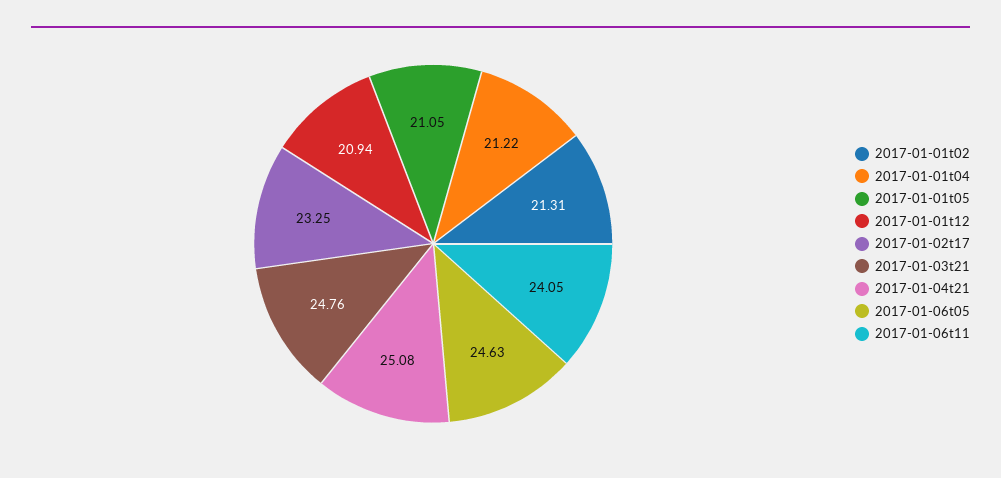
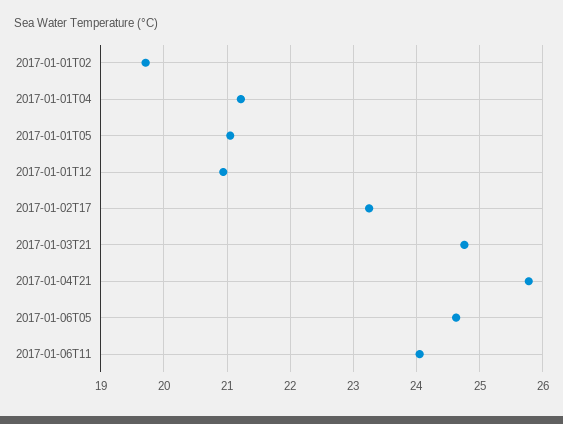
2017-01-01t02: 21.31 -> 19.7
2017-01-04t21: 25.08 -> 25.8

